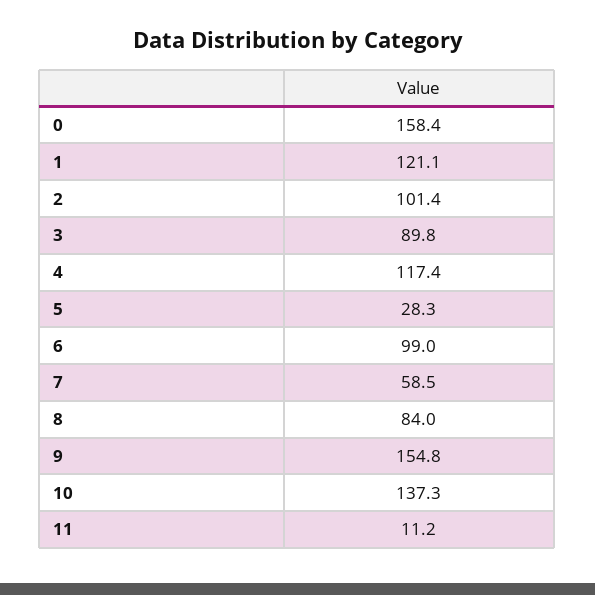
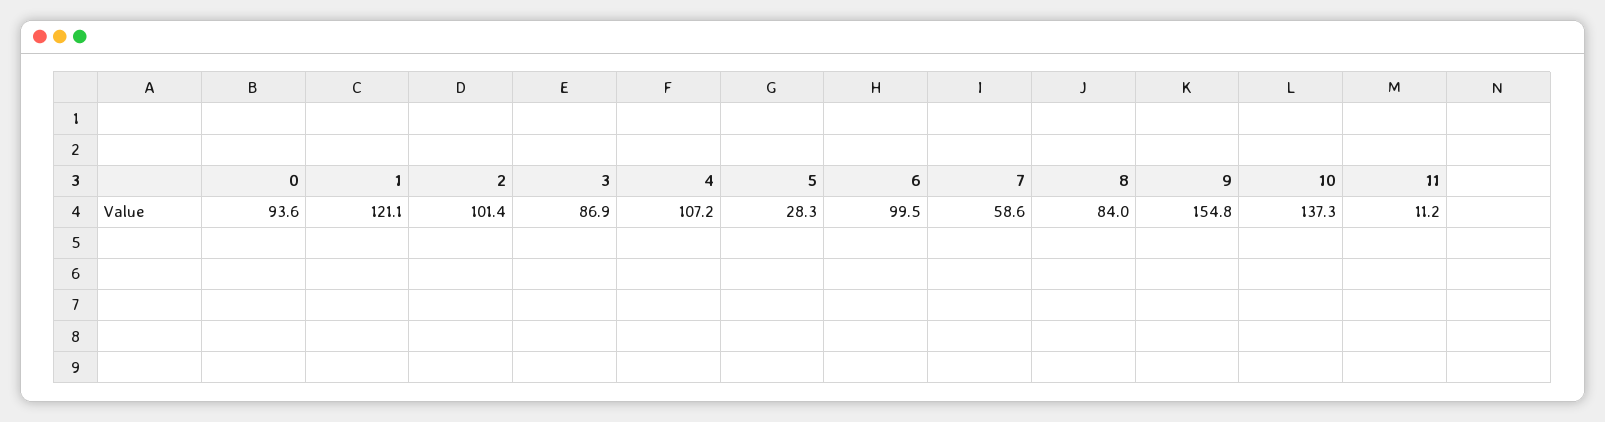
0: 158.4 -> 93.6
3: 89.8 -> 86.9
4: 117.4 -> 107.2
6: 99 -> 99.5
7: 58.5 -> 58.6

